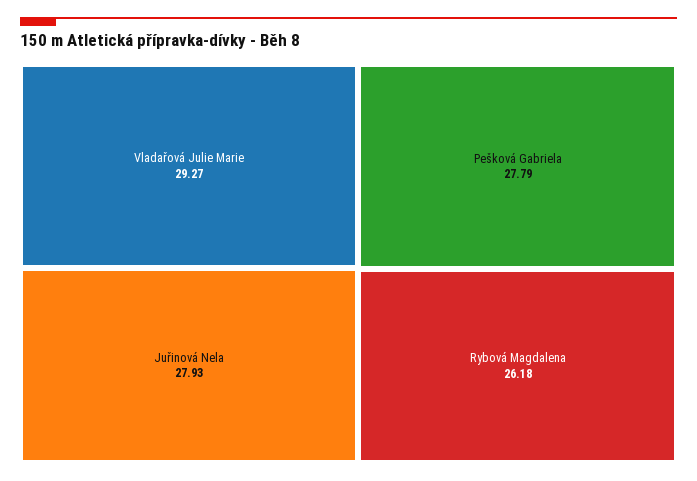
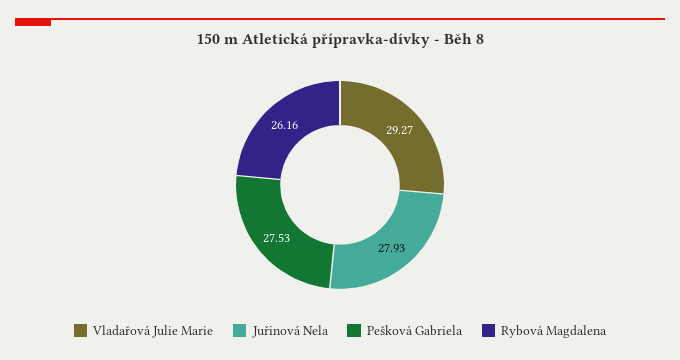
Pešková Gabriela: 27.79 -> 27.53
Rybová Magdalena: 26.18 -> 26.16

